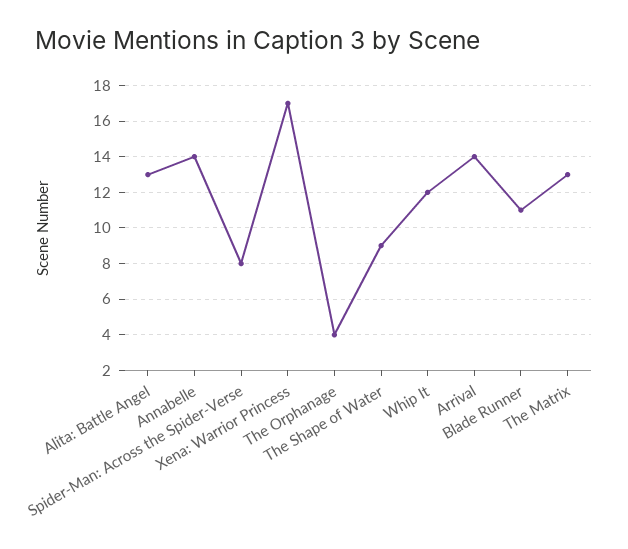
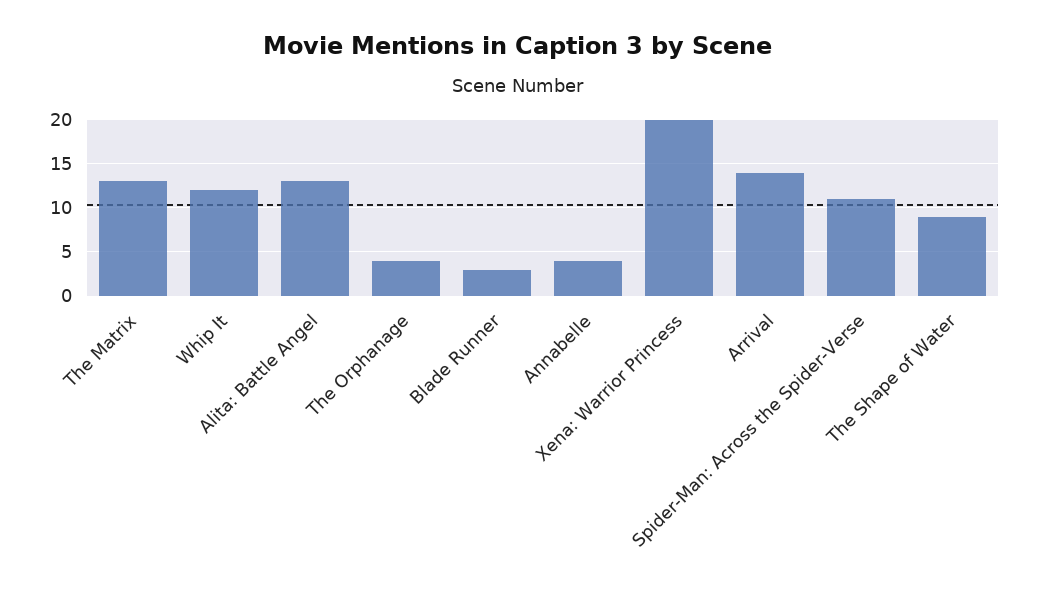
Annabelle: 14 -> 4
Spider-Man: Across the Spider-Verse: 8 -> 11
Xena: Warrior Princess: 17 -> 20
Blade Runner: 11 -> 3

